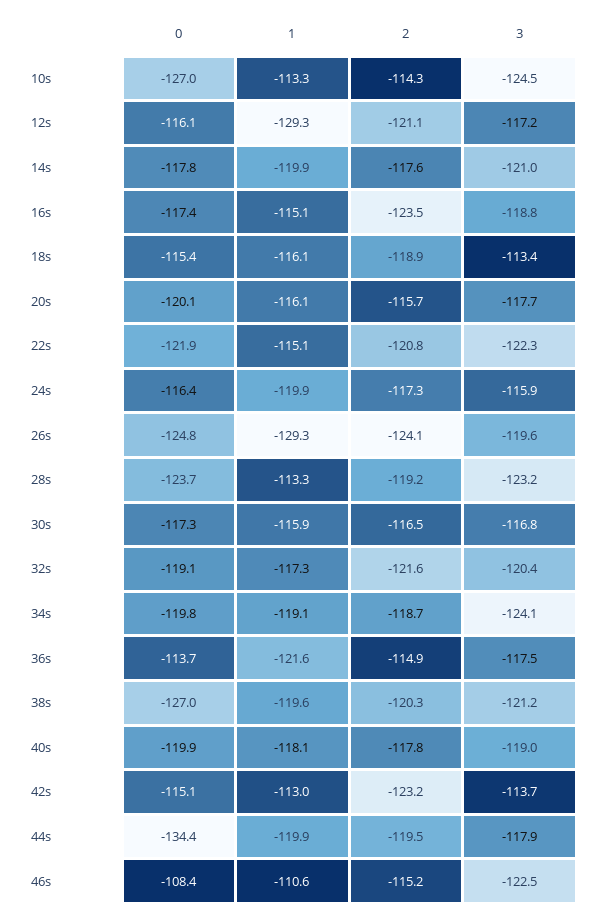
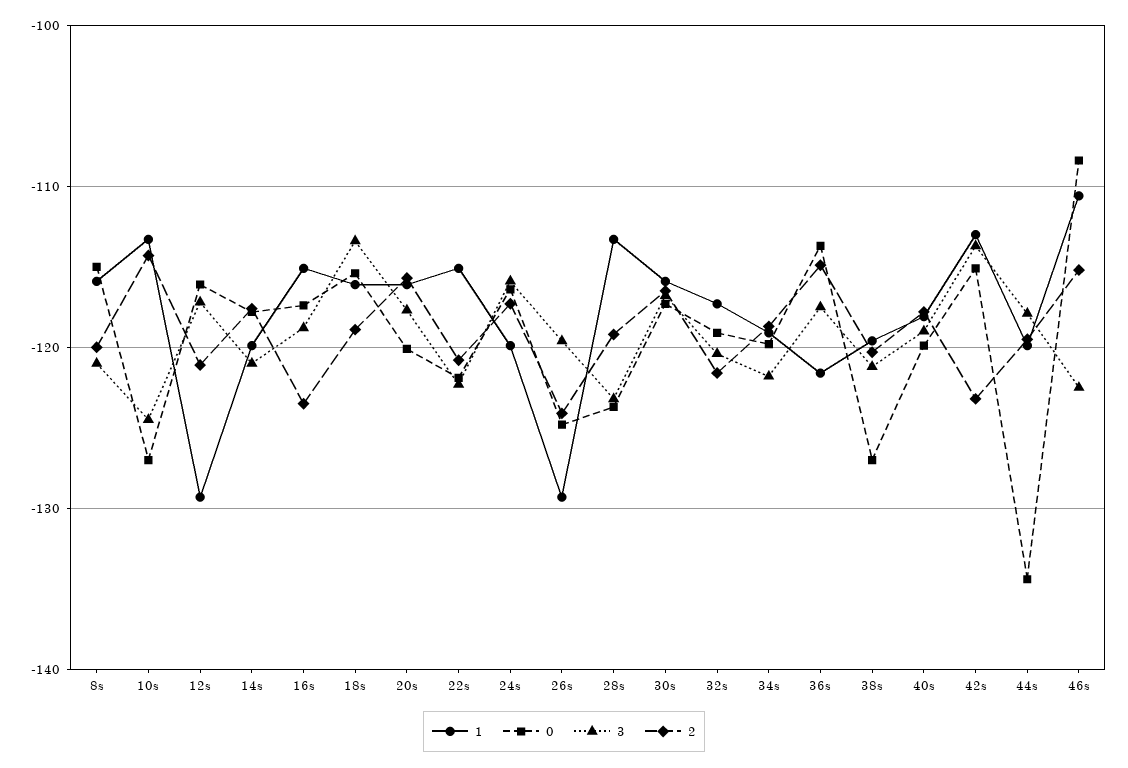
3, 34s: -124.1 -> -122
1, 8s: none -> -116
0, 8s: none -> -115
3, 8s: none -> -121
2, 8s: none -> -120

